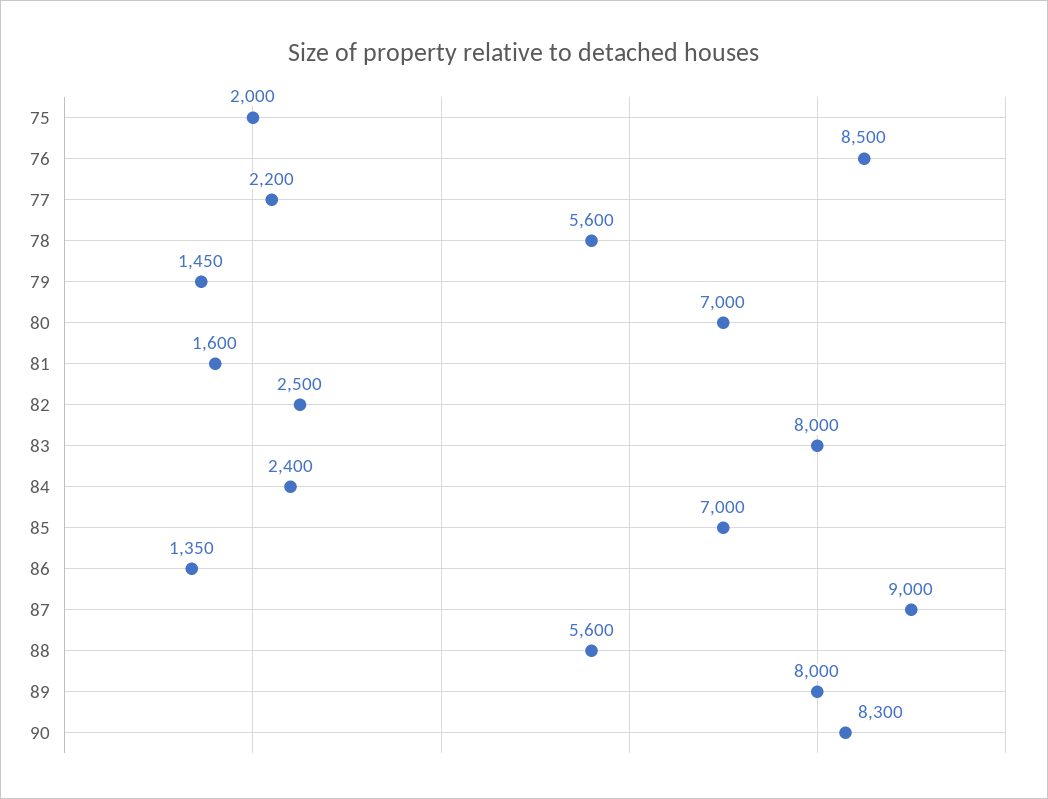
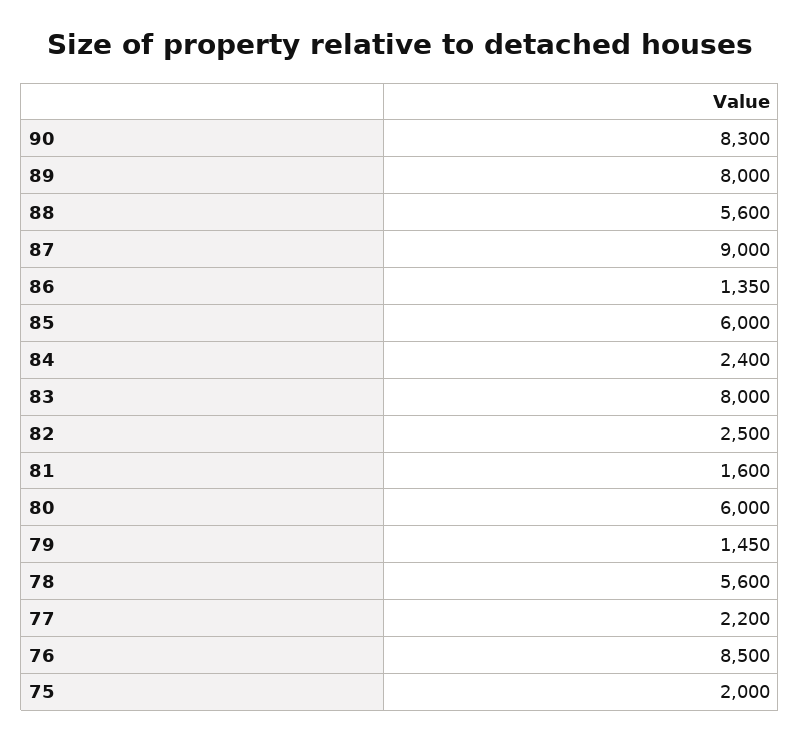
80: 7000 -> 6000
85: 7000 -> 6000

